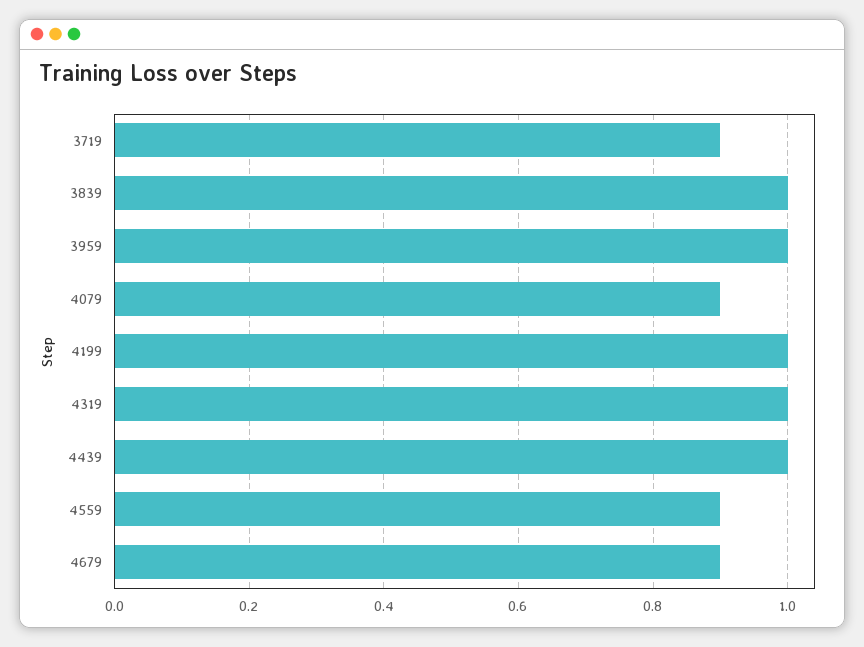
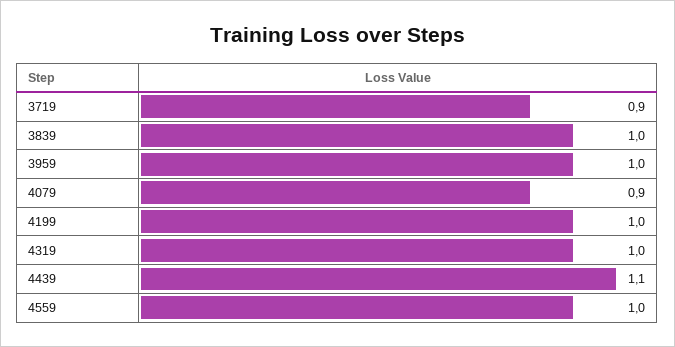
4439: 1 -> 1.1
4559: 0.9 -> 1
4679: 0.9 -> none

